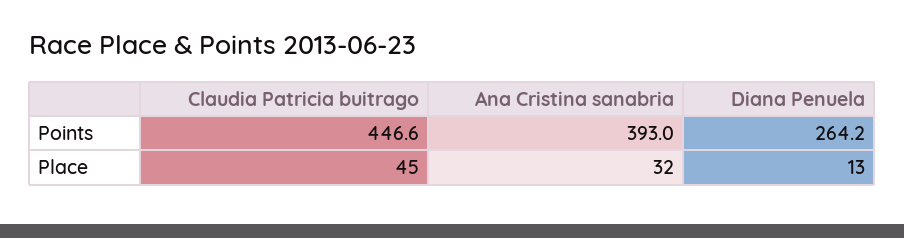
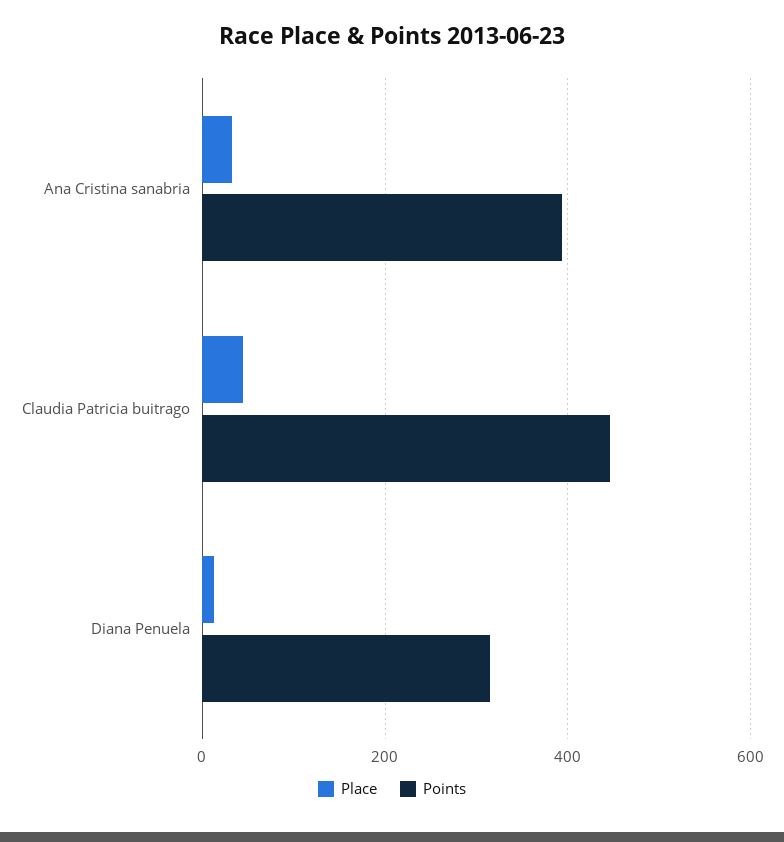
Points, Diana Penuela: 264.2 -> 320

